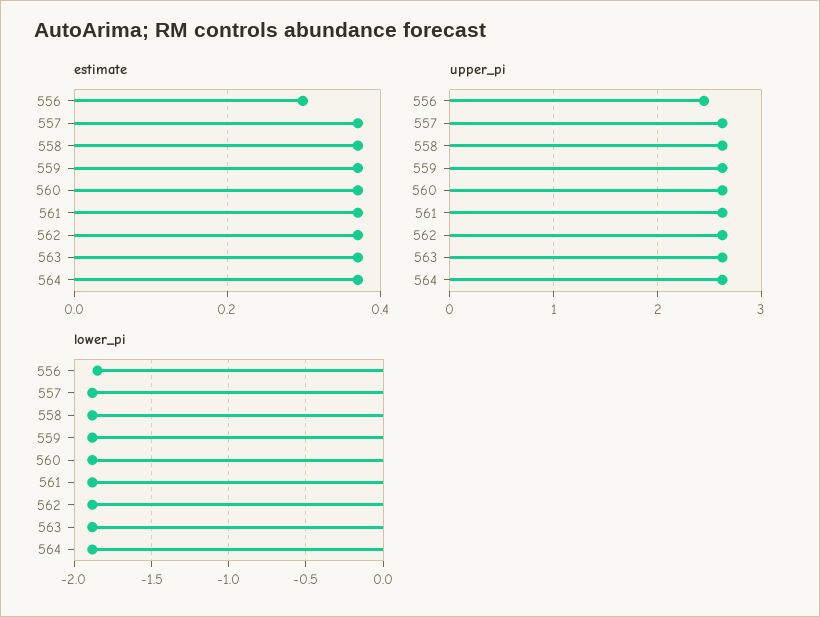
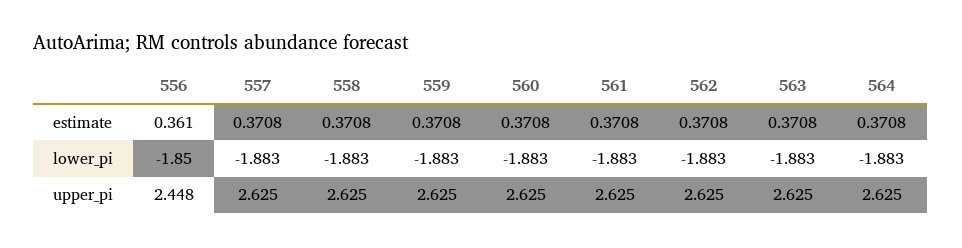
estimate, 556: 0.3 -> 0.361

